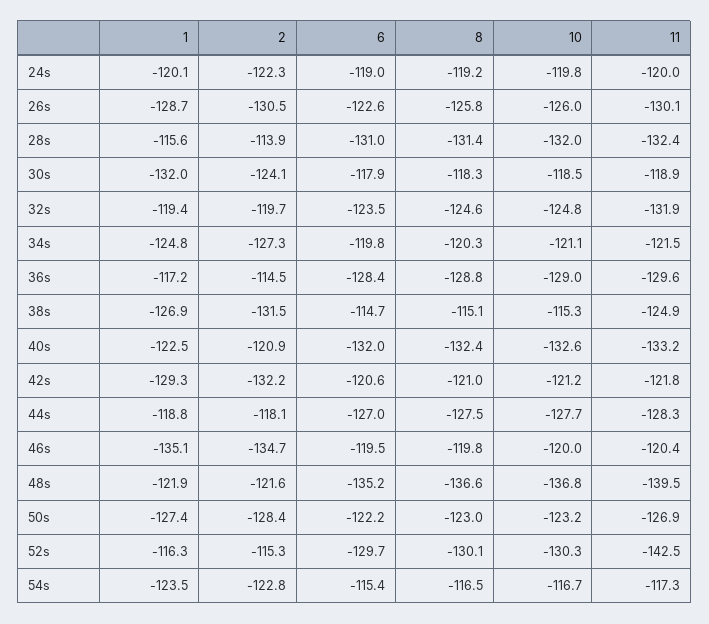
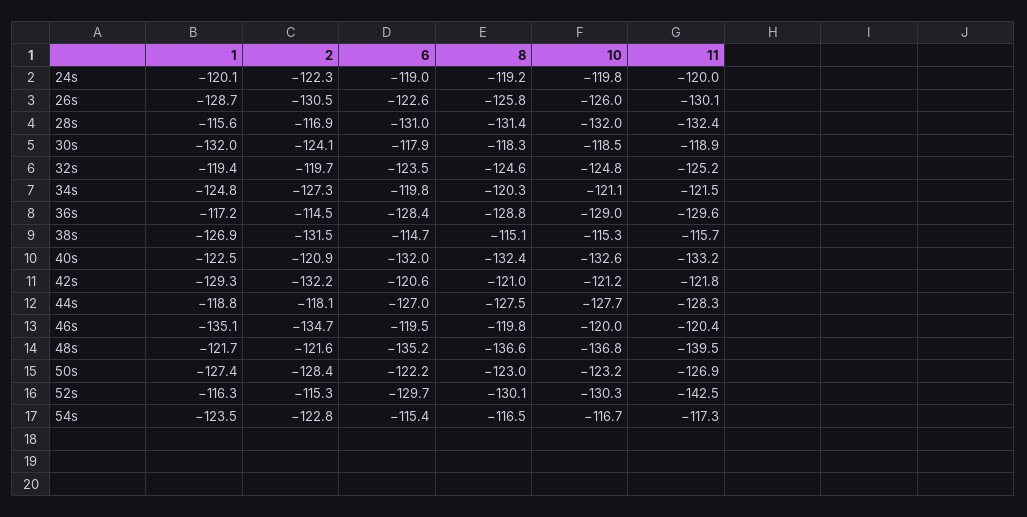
2, 28s: -113.9 -> -116.9
11, 32s: -131.9 -> -125.2
11, 38s: -124.9 -> -115.7
1, 48s: -121.9 -> -121.7

